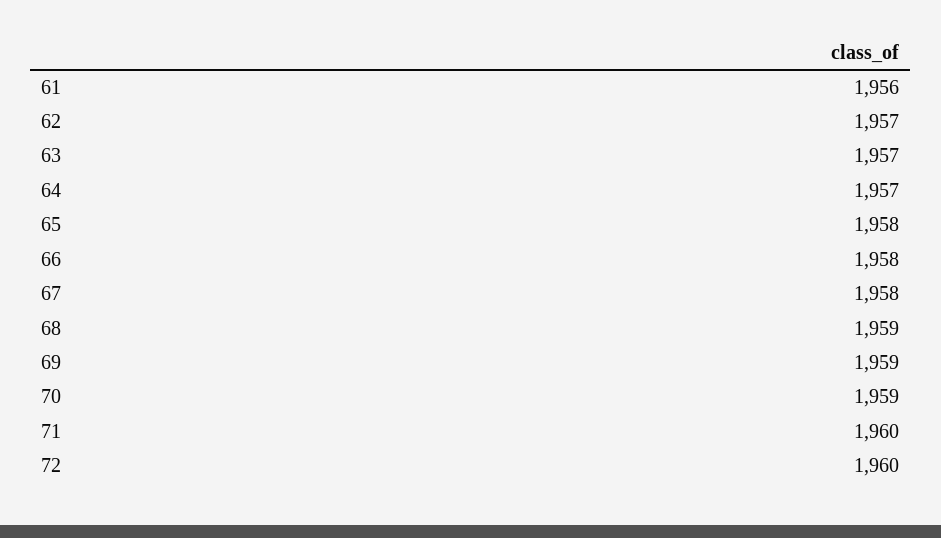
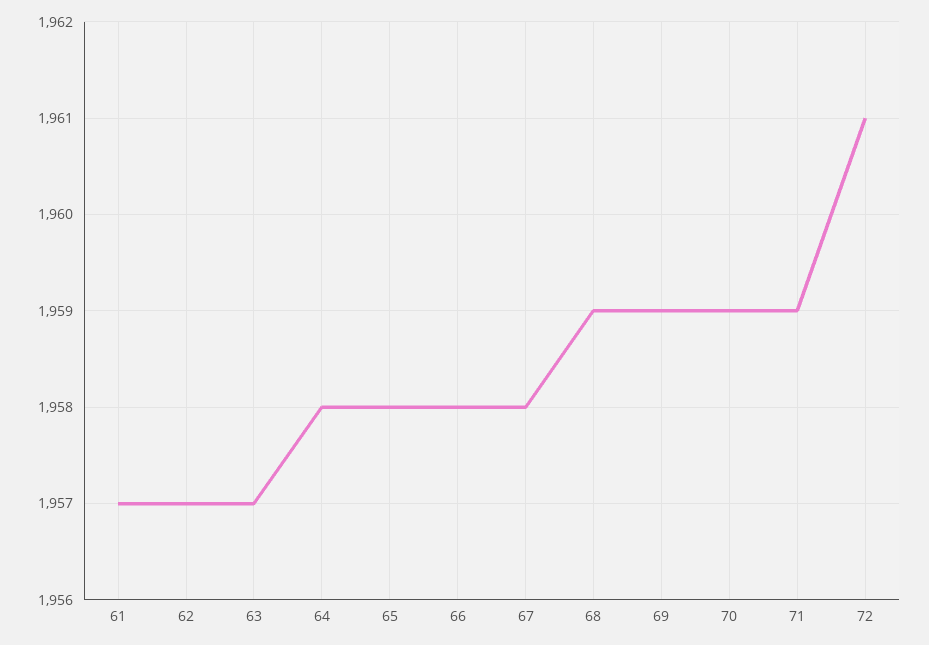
61: 1956 -> 1957
64: 1957 -> 1958
71: 1960 -> 1959
72: 1960 -> 1961

